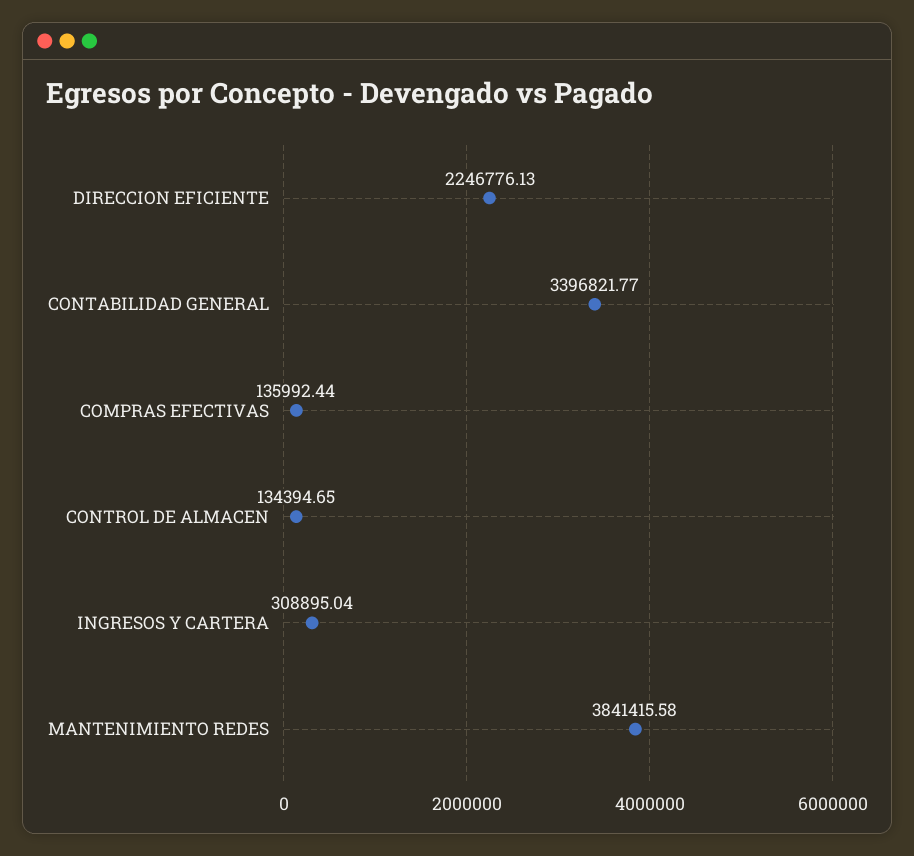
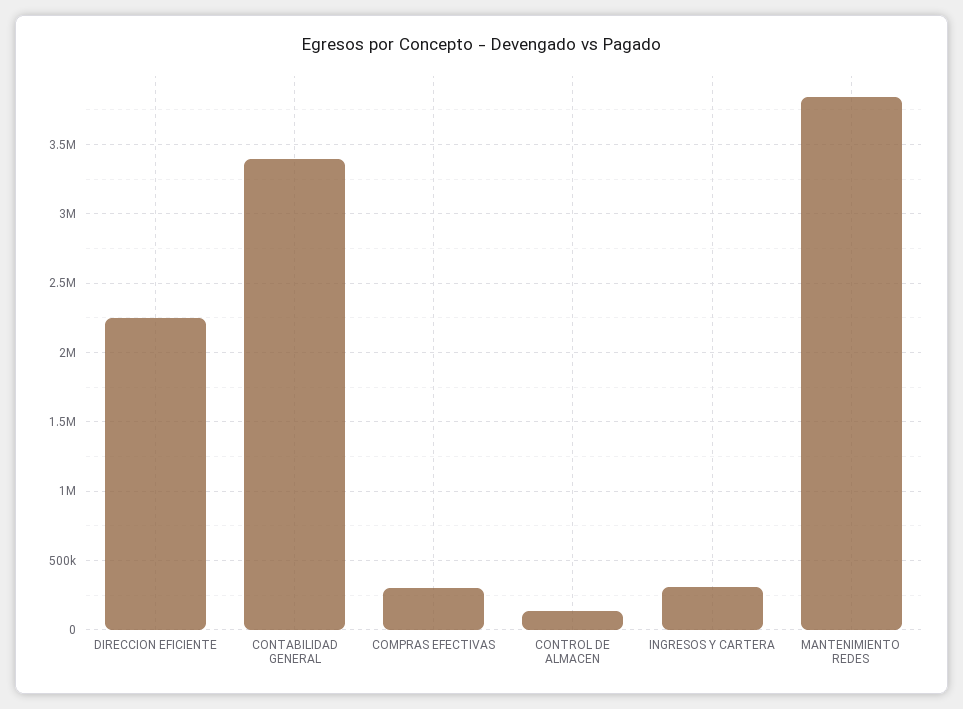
COMPRAS EFECTIVAS: 135992.44 -> 300000

